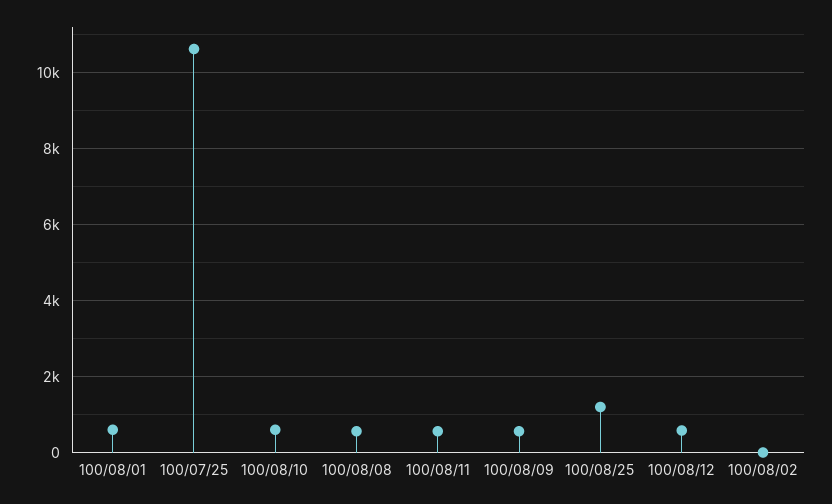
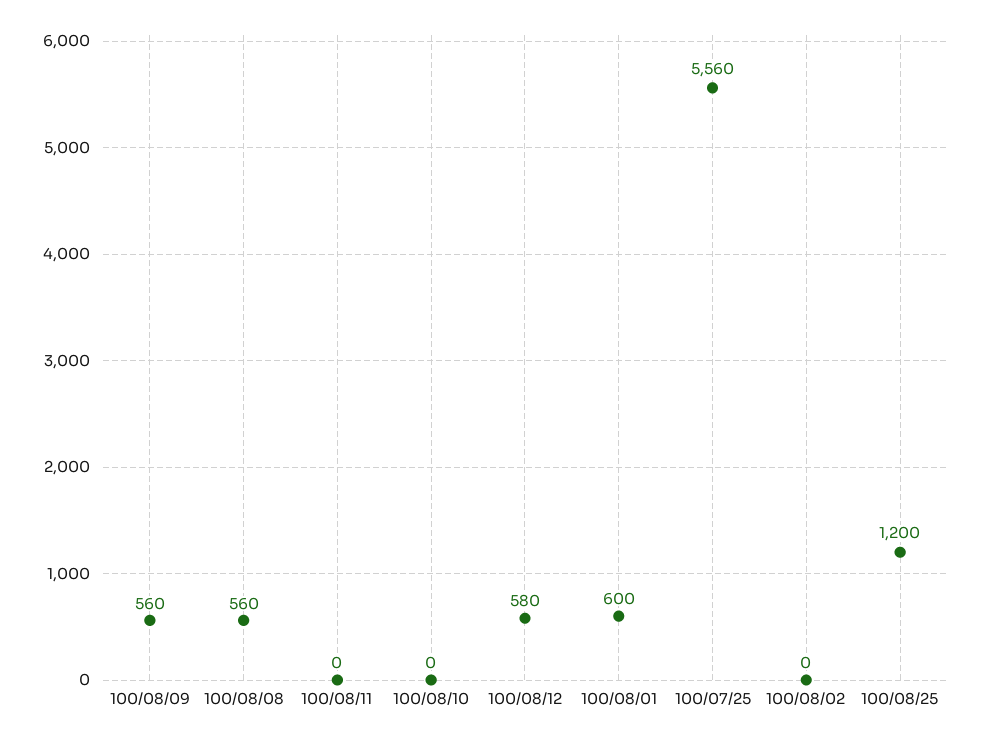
100/07/25: 10600 -> 5560
100/08/10: 600 -> 0
100/08/11: 600 -> 0

